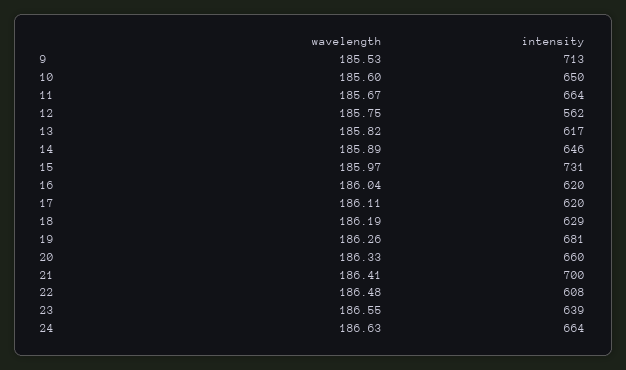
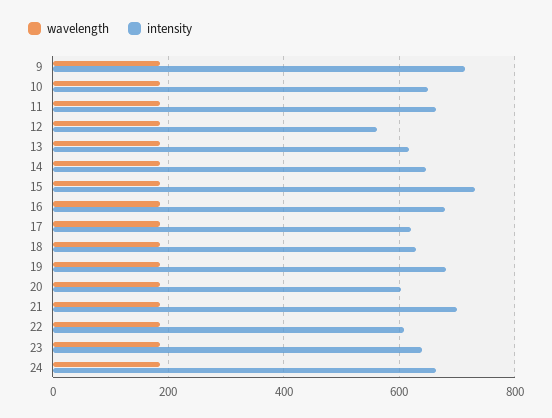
intensity, 16: 620 -> 680
intensity, 20: 660 -> 600

